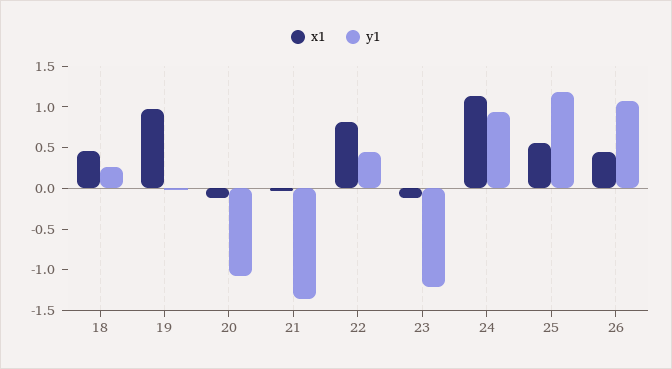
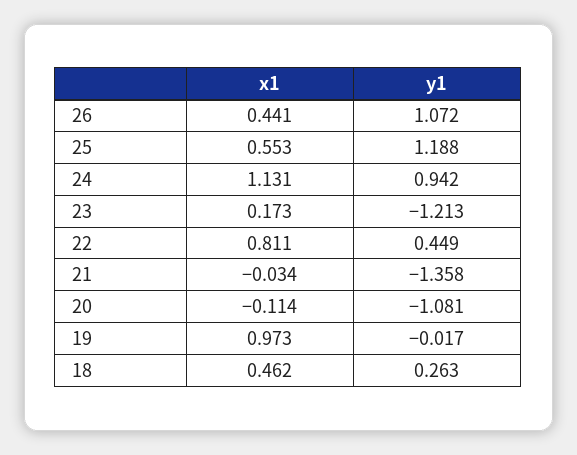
x1, 23: -0.1 -> 0.173

